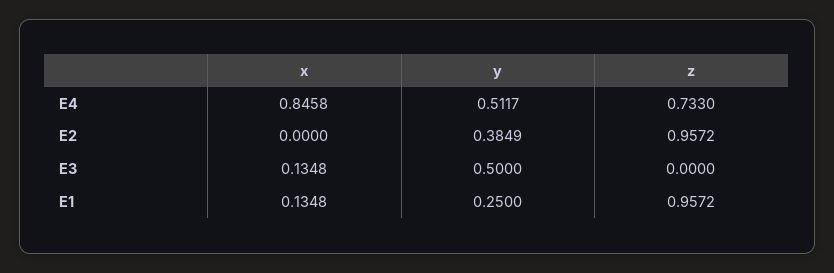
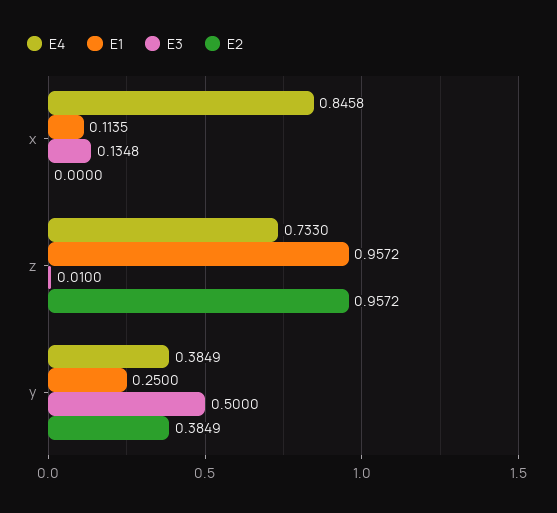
E4, y: 0.5117 -> 0.3849
E3, z: 0 -> 0.01
E1, x: 0.1348 -> 0.1135

